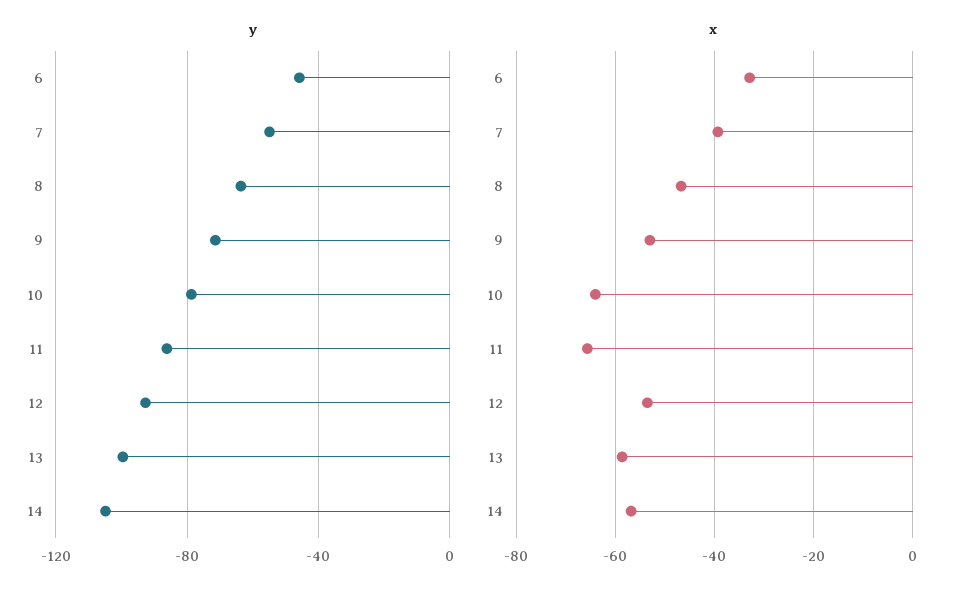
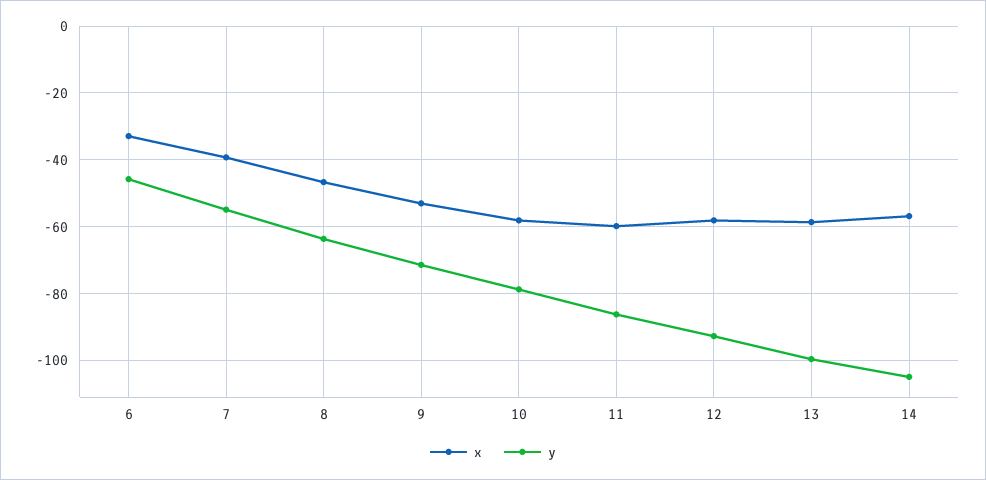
x, 10: -64 -> -58
x, 11: -66 -> -60
x, 12: -54 -> -58

